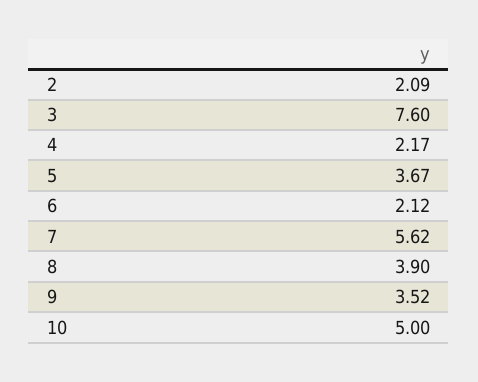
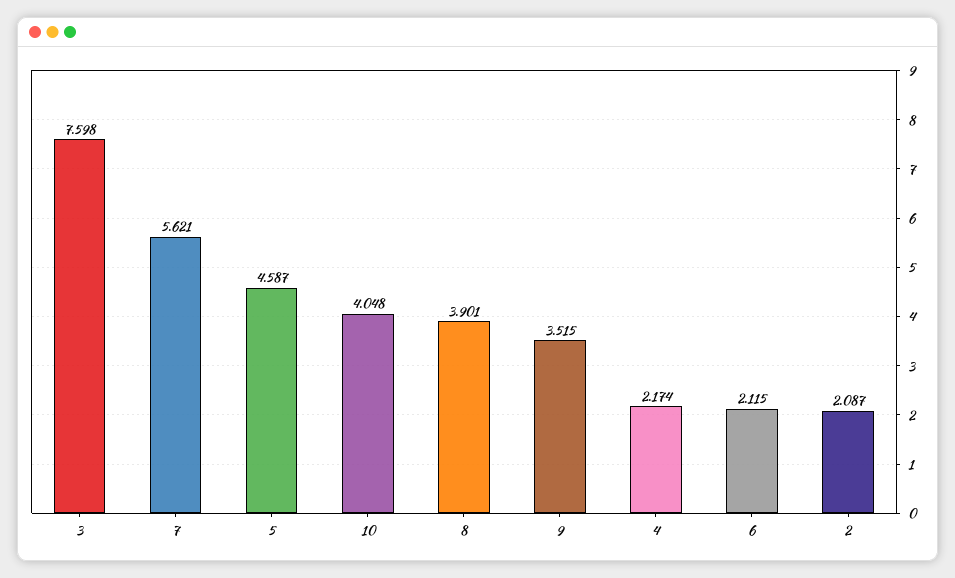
5: 3.67 -> 4.587
10: 5 -> 4.048

